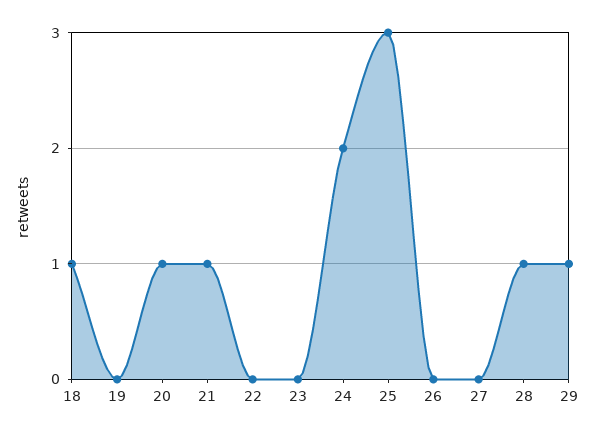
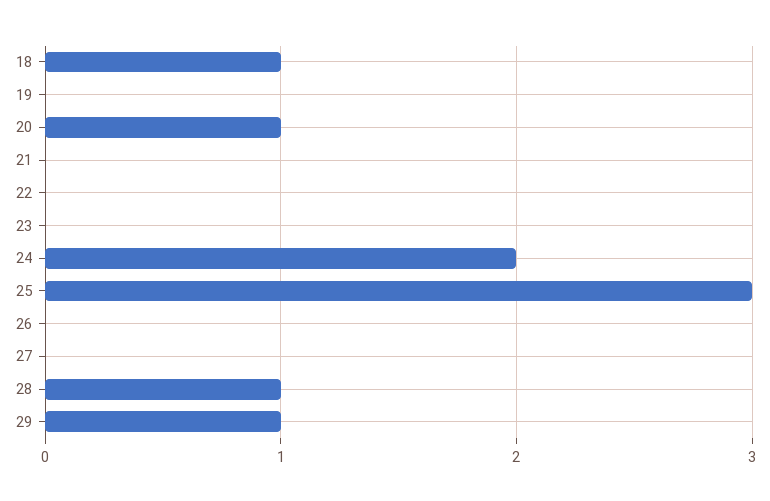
21: 1 -> 0

